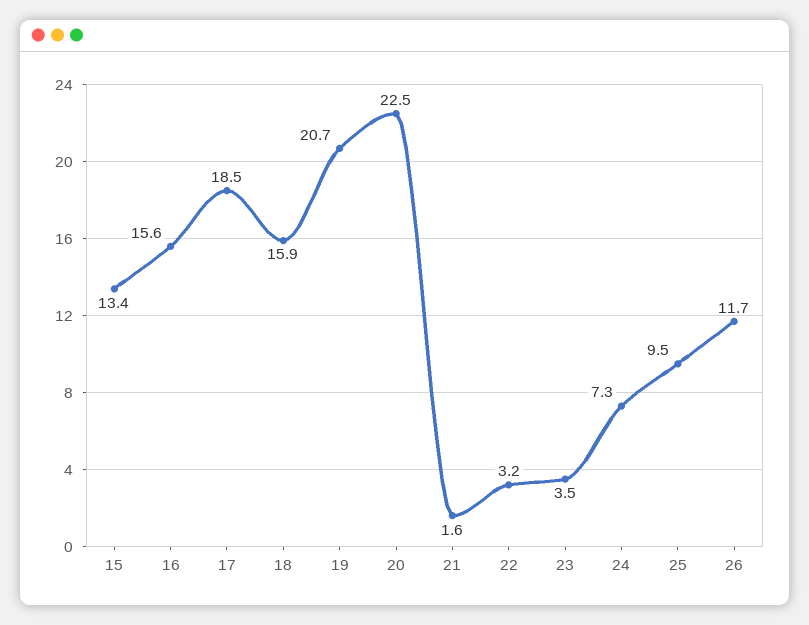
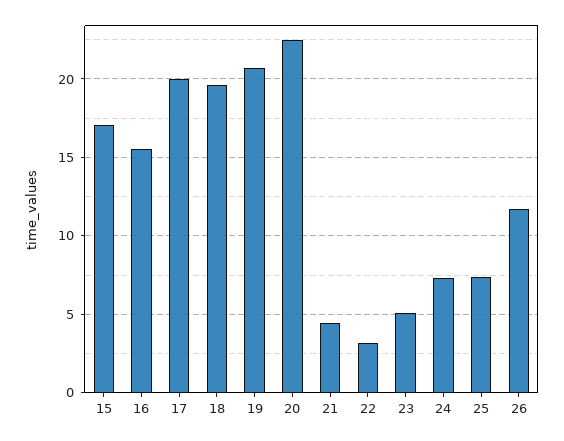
15: 13.4 -> 17
17: 18.5 -> 20
18: 15.9 -> 19.5
21: 1.6 -> 4.5
23: 3.5 -> 5
25: 9.5 -> 7.5

